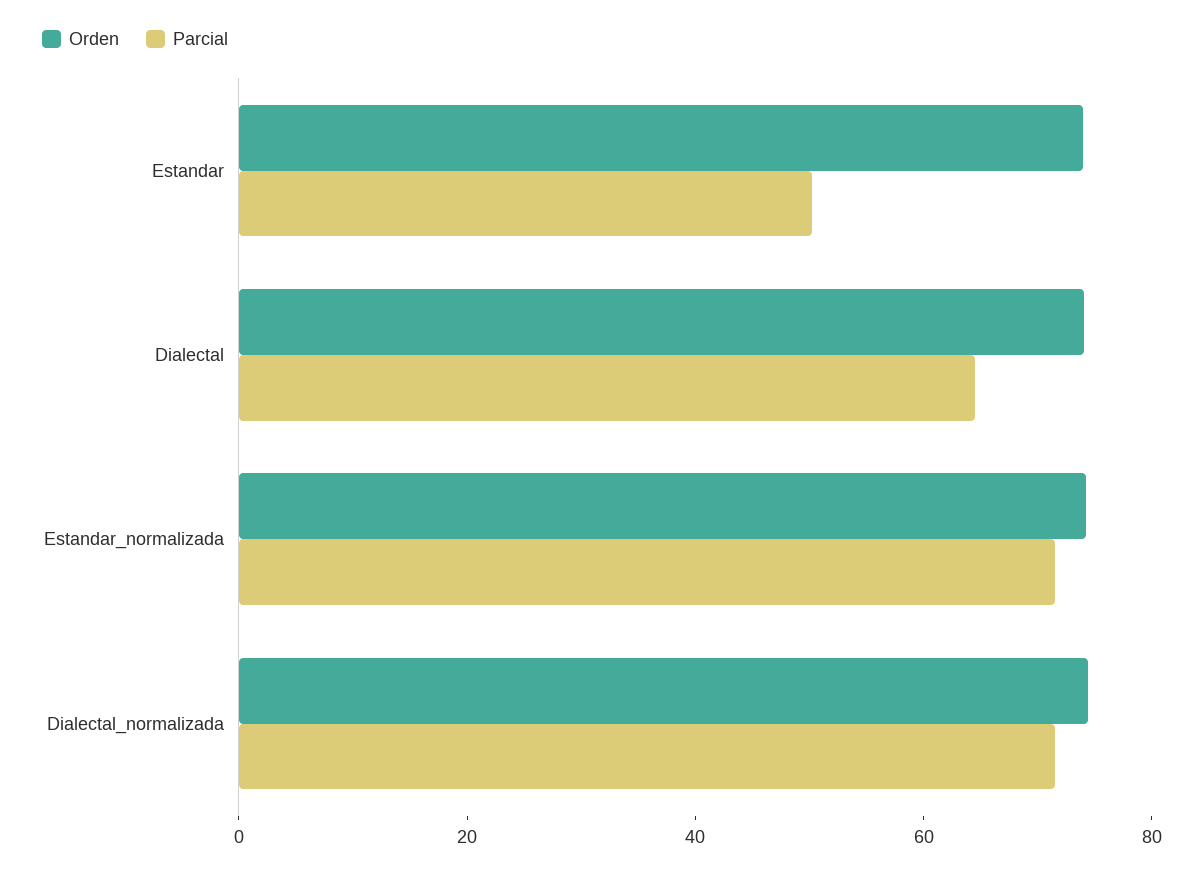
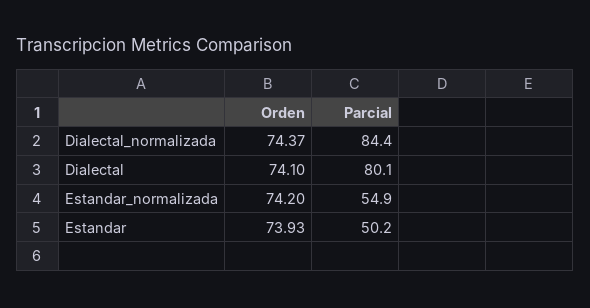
Parcial, Dialectal: 65 -> 80.1
Parcial, Estandar_normalizada: 70 -> 54.9
Parcial, Dialectal_normalizada: 70 -> 84.4

